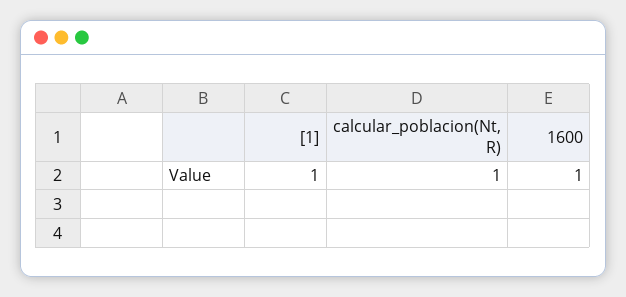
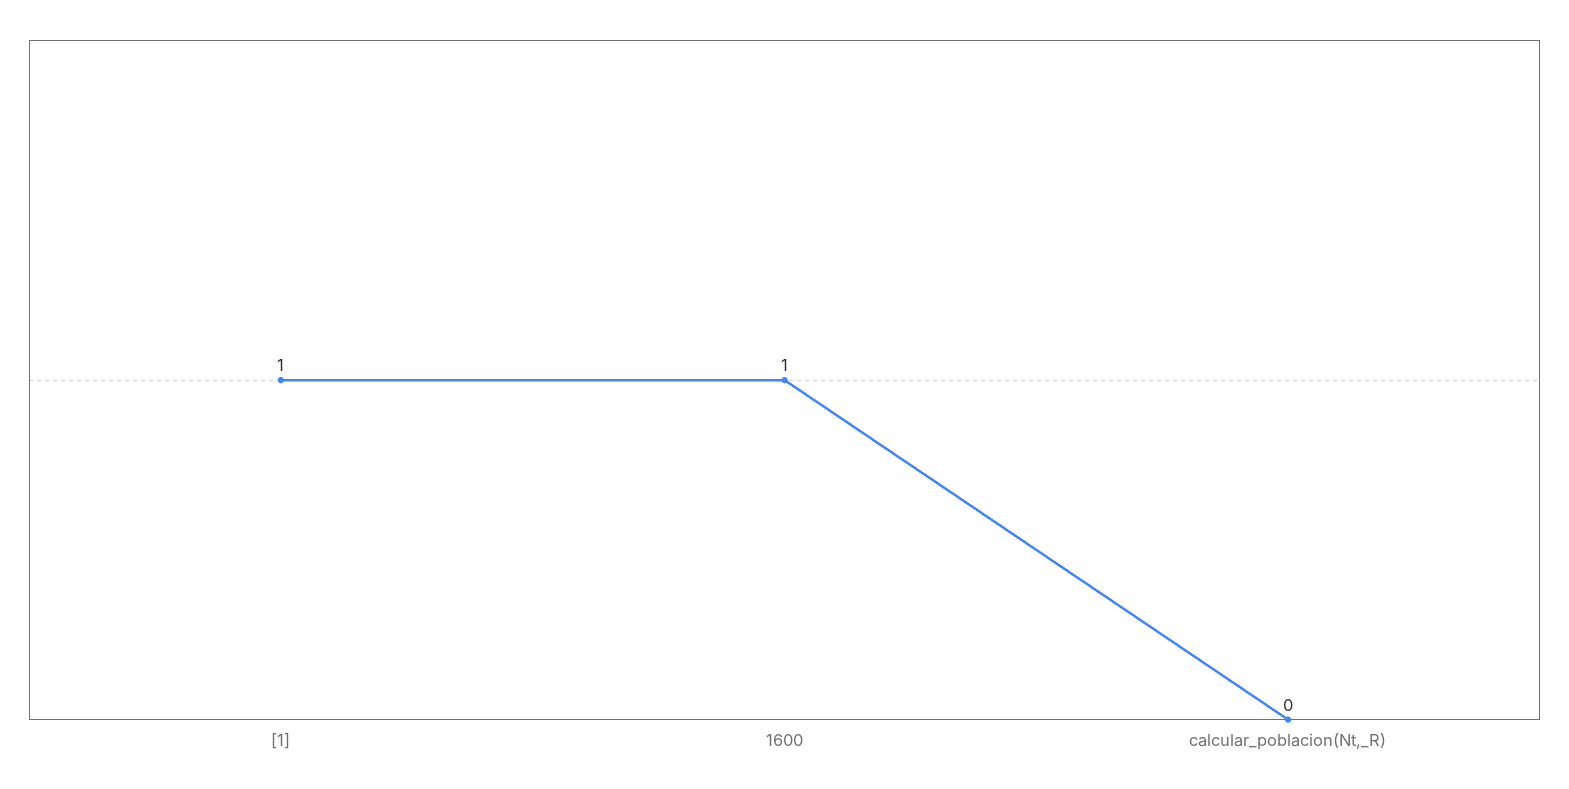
calcular_poblacion(Nt, R): 1 -> 0

